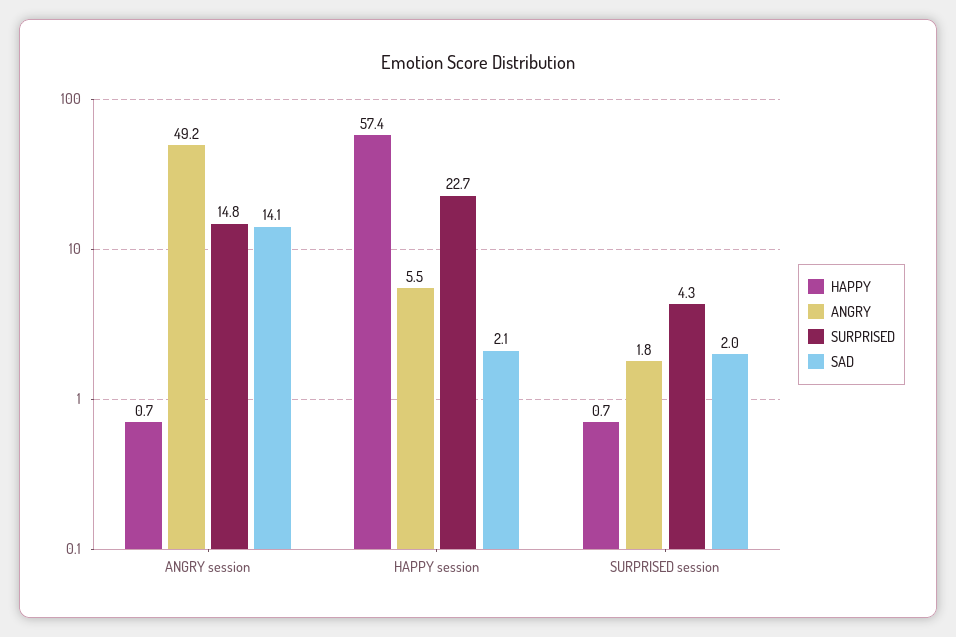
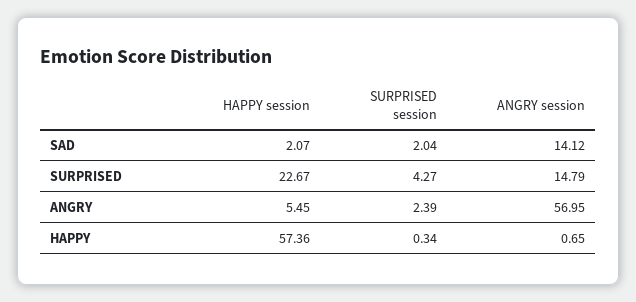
ANGRY, ANGRY session: 49.2 -> 56.95
HAPPY, SURPRISED session: 0.7 -> 0.34
ANGRY, SURPRISED session: 1.8 -> 2.39

